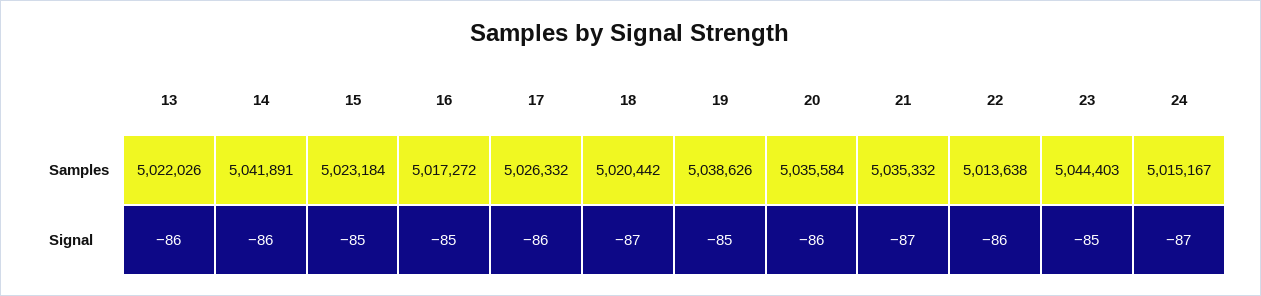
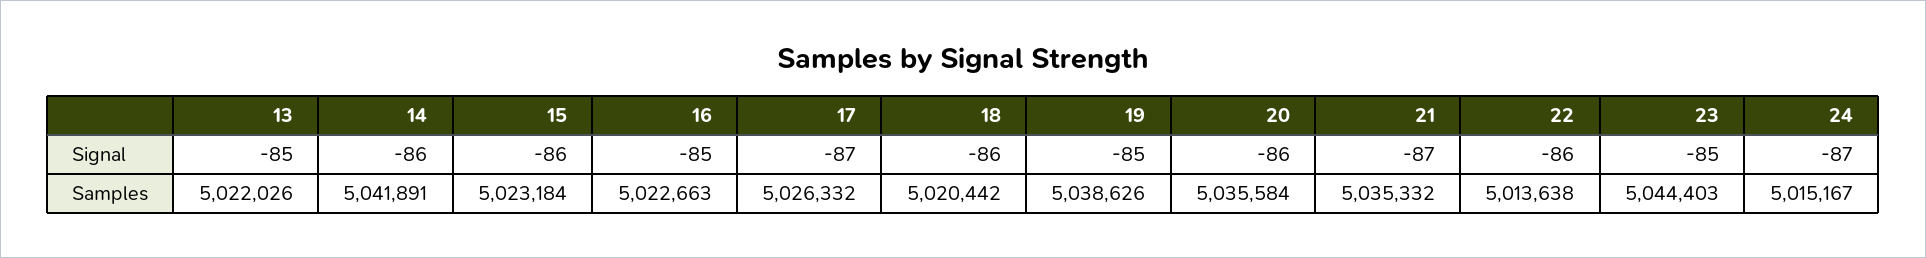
16, Samples: 5017272 -> 5022663
13, Signal: -86 -> -85
15, Signal: -85 -> -86
17, Signal: -86 -> -87
18, Signal: -87 -> -86

